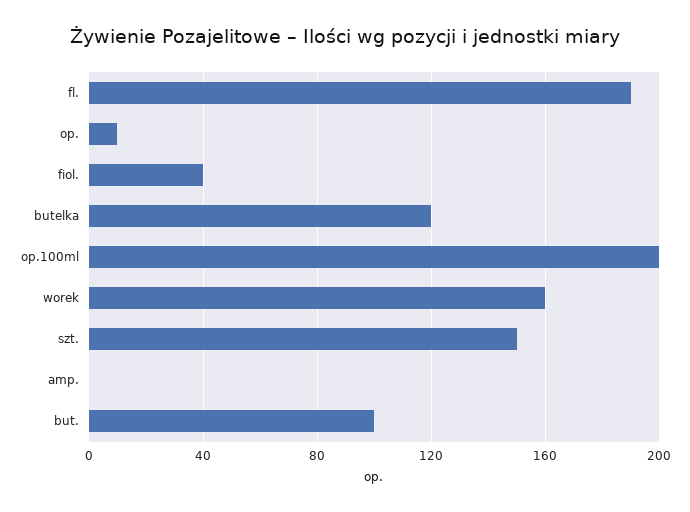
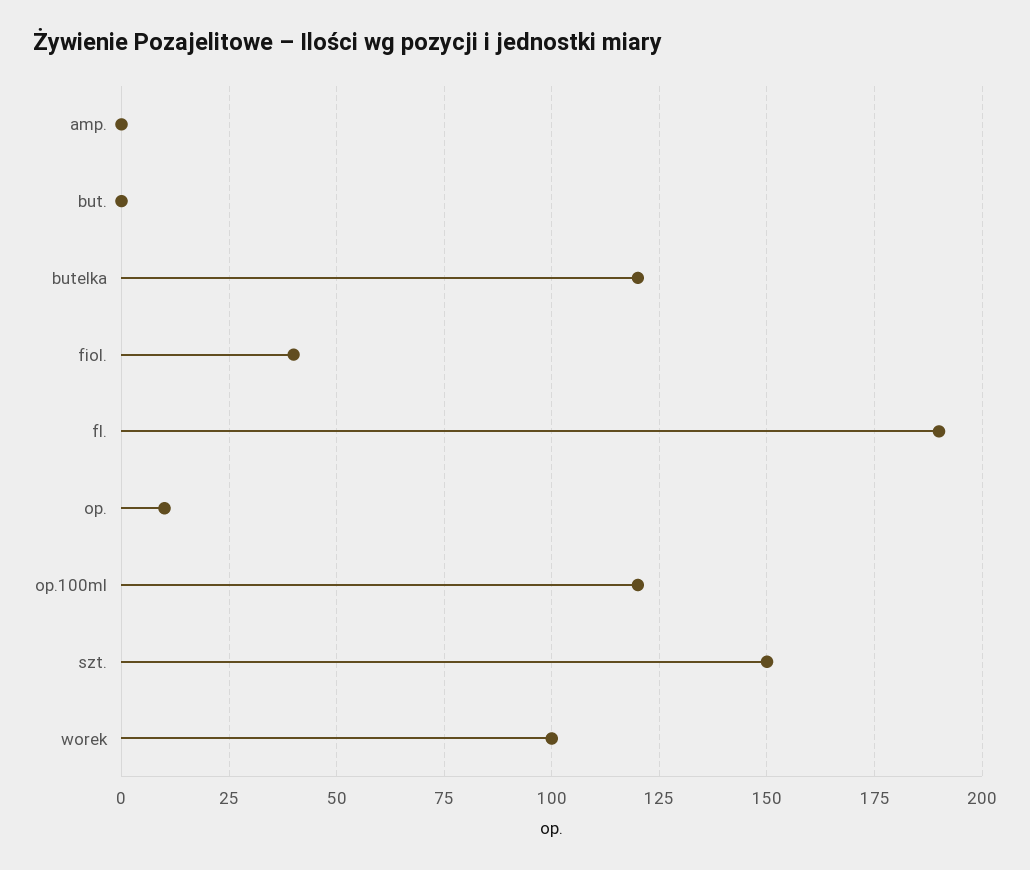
op.100ml: 200 -> 120
worek: 160 -> 100
but.: 100 -> 0

